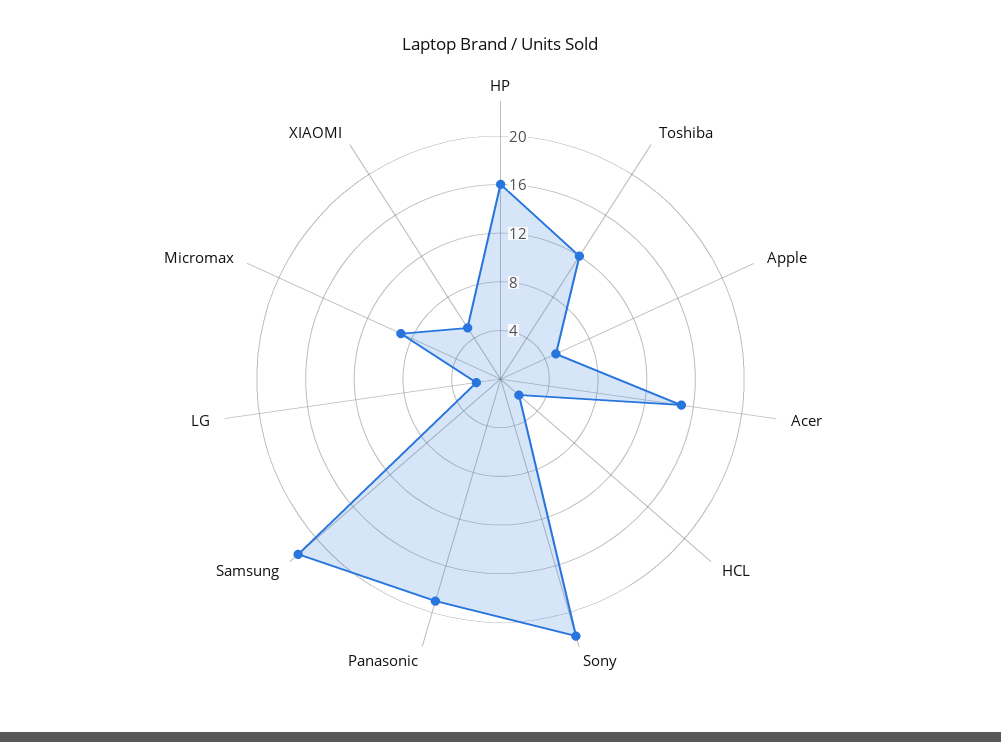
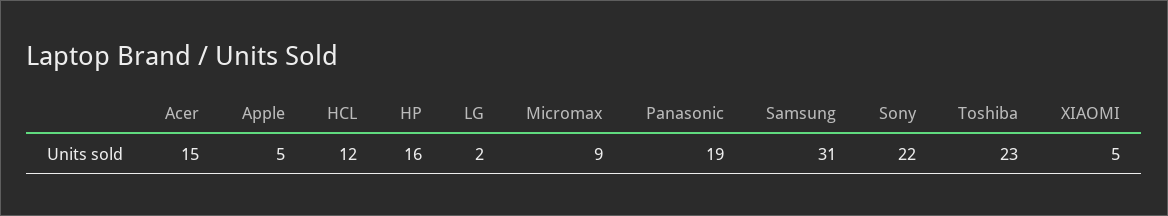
Toshiba: 12 -> 23
HCL: 2 -> 12
Samsung: 22 -> 31

